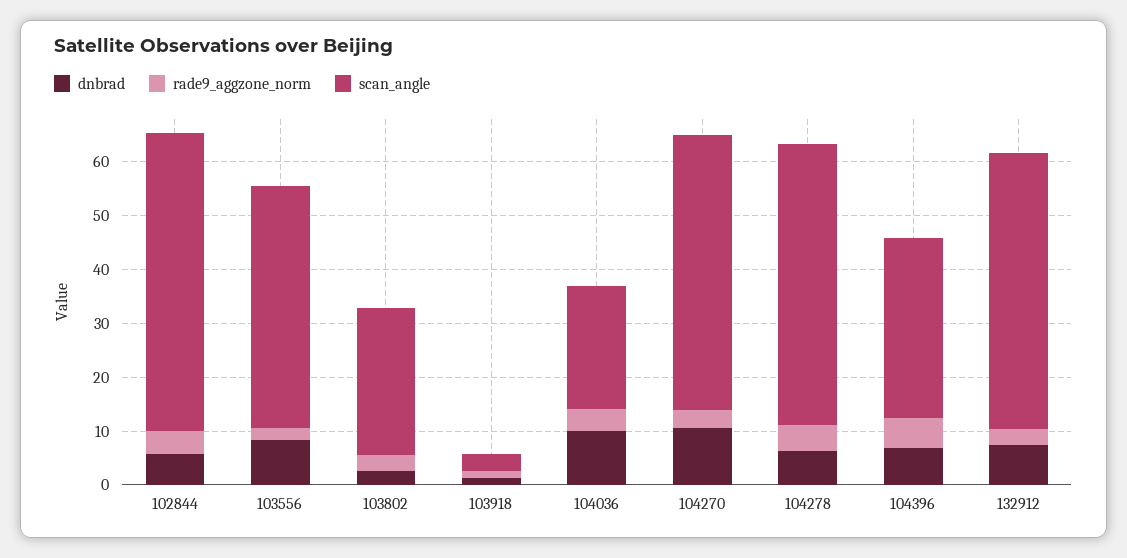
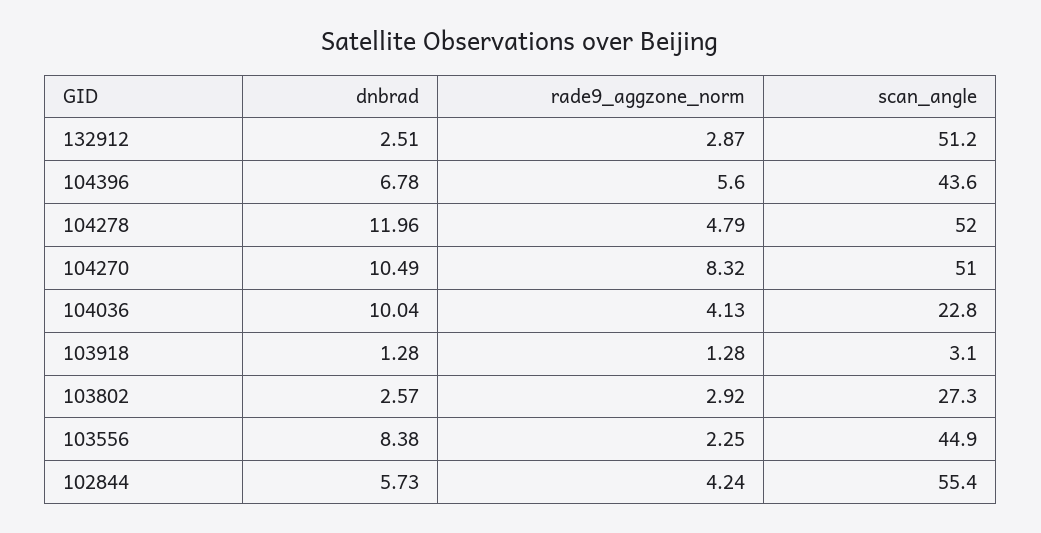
rade9_aggzone_norm, 104270: 4 -> 8.32
dnbrad, 104278: 6 -> 11.96
scan_angle, 104396: 34 -> 43.6
dnbrad, 132912: 8 -> 2.51

